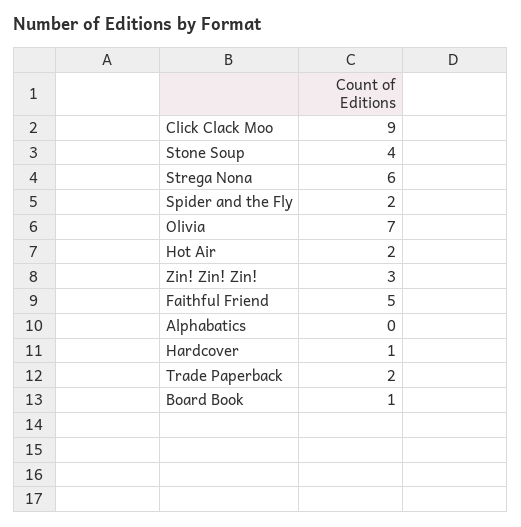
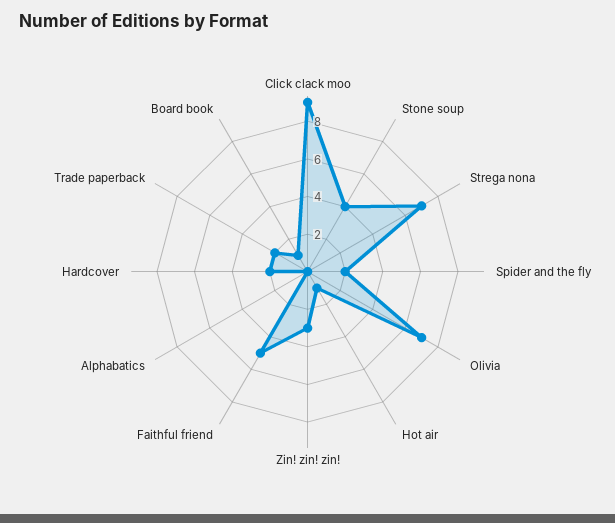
Strega Nona: 6 -> 7
Hot Air: 2 -> 1
Hardcover: 1 -> 2

